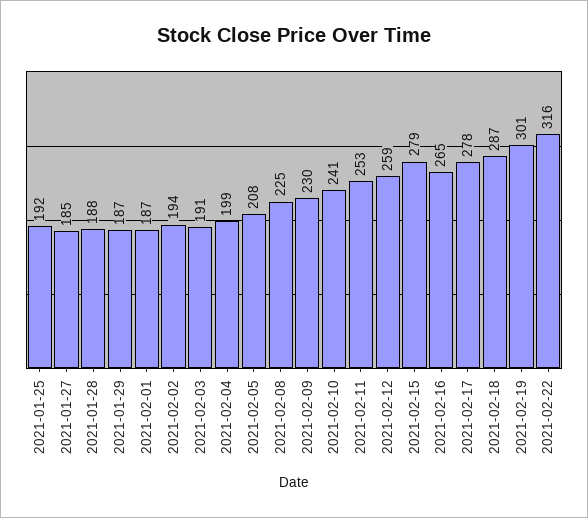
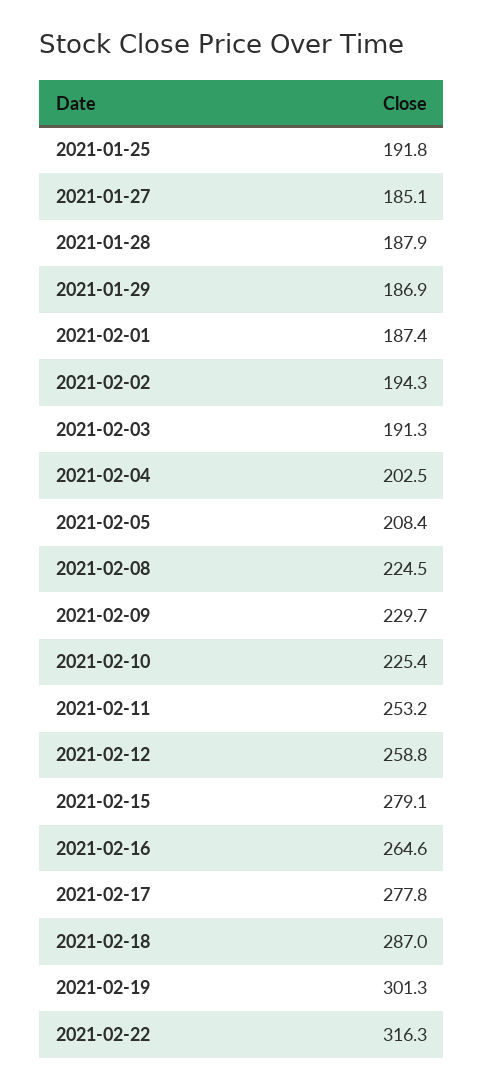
2021-02-04: 199 -> 202.5
2021-02-10: 241 -> 225.4

